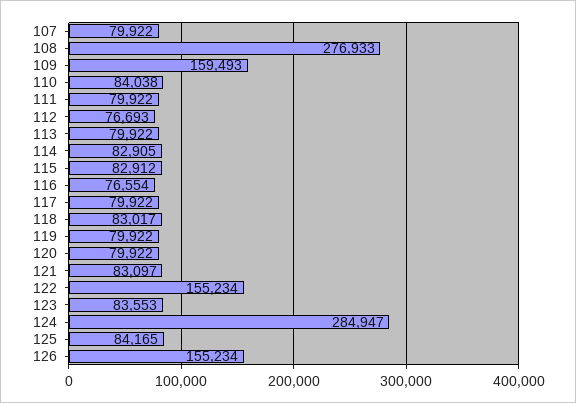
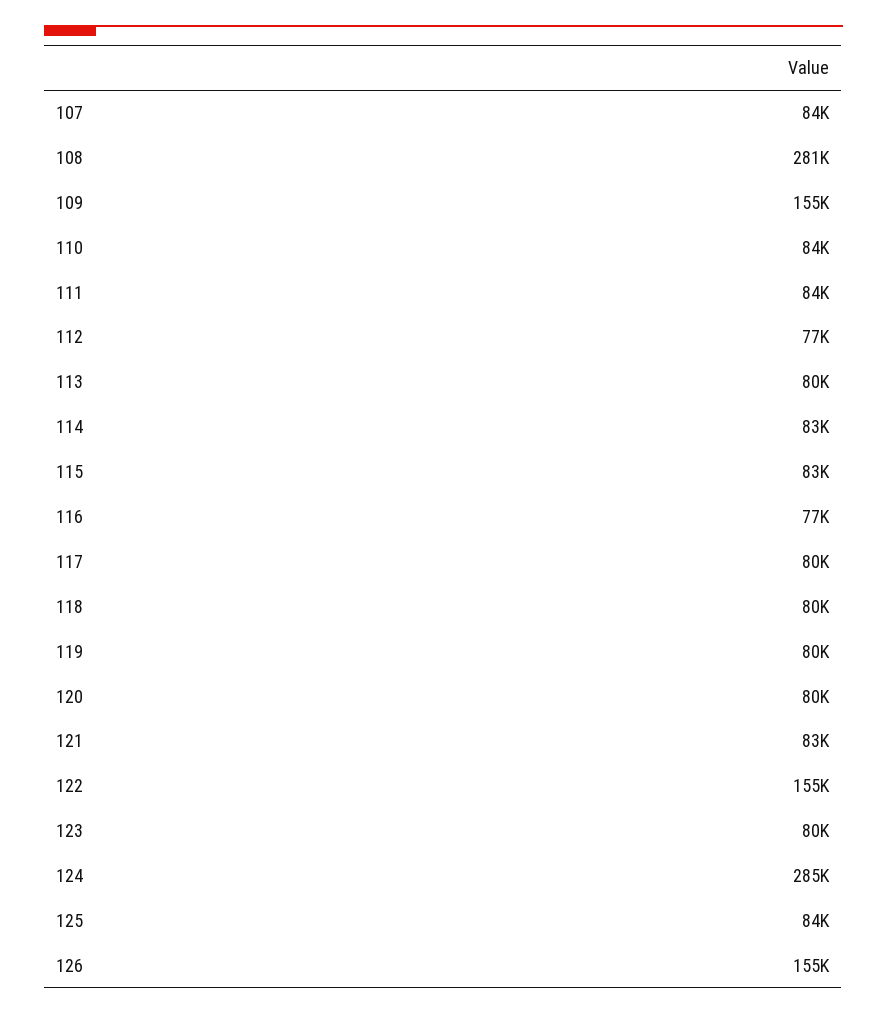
107: 79922 -> 84000
108: 276933 -> 281000
109: 159493 -> 155000
111: 79922 -> 84000
118: 83017 -> 80000
123: 83553 -> 80000

